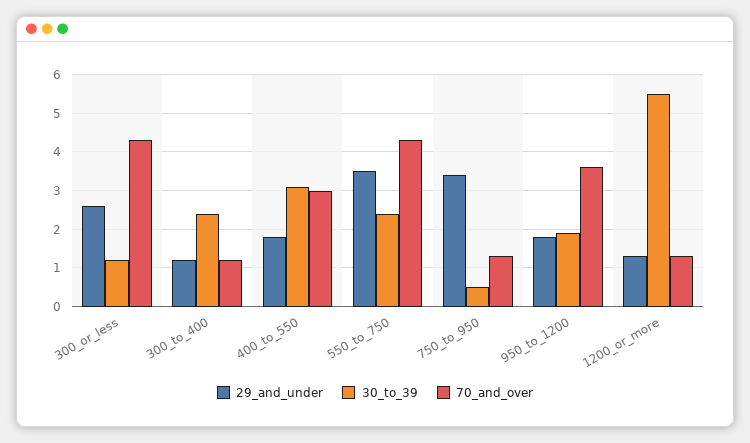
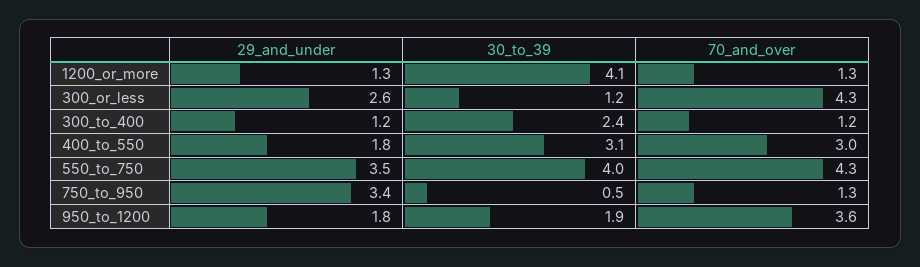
30_to_39, 550_to_750: 2.5 -> 4
30_to_39, 1200_or_more: 5.5 -> 4.1

